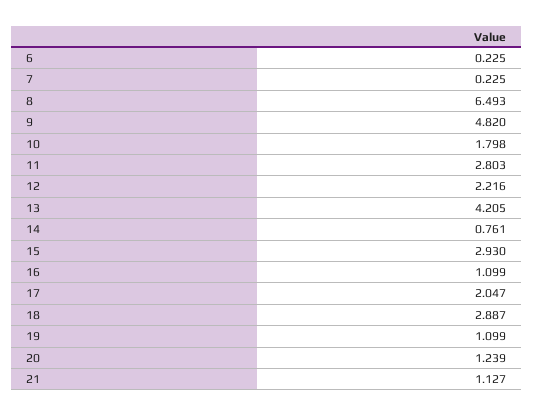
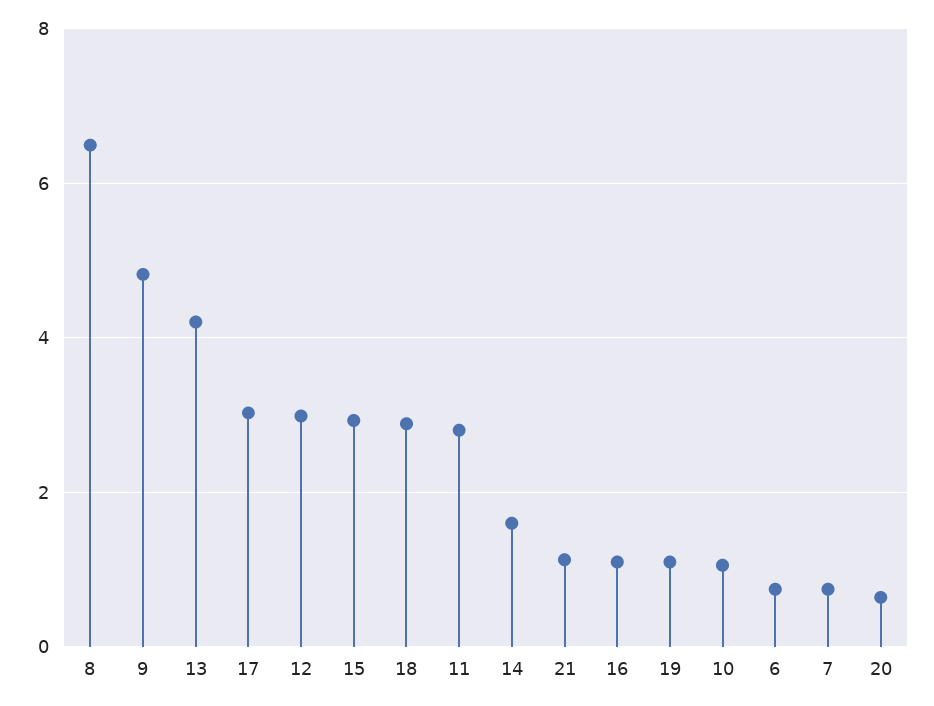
6: 0.225 -> 0.8
7: 0.225 -> 0.8
10: 1.798 -> 1
12: 2.216 -> 3
14: 0.761 -> 1.6
17: 2.047 -> 3
20: 1.239 -> 0.6

